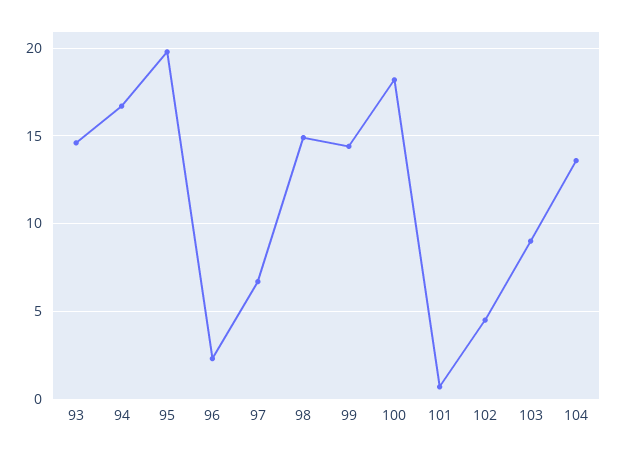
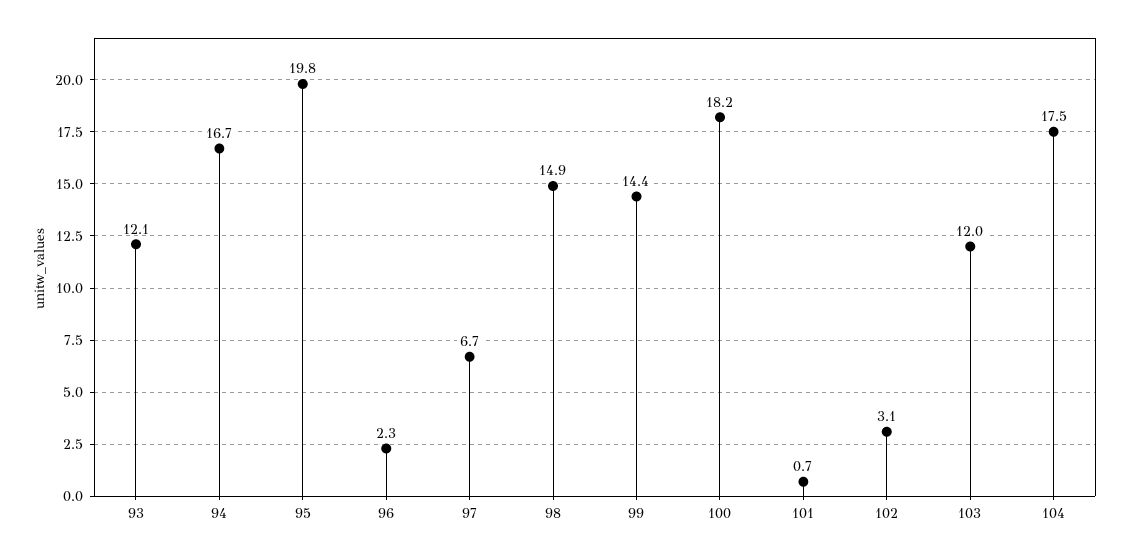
93: 14.5 -> 12.1
102: 4.5 -> 3.1
103: 9 -> 12
104: 13.5 -> 17.5

